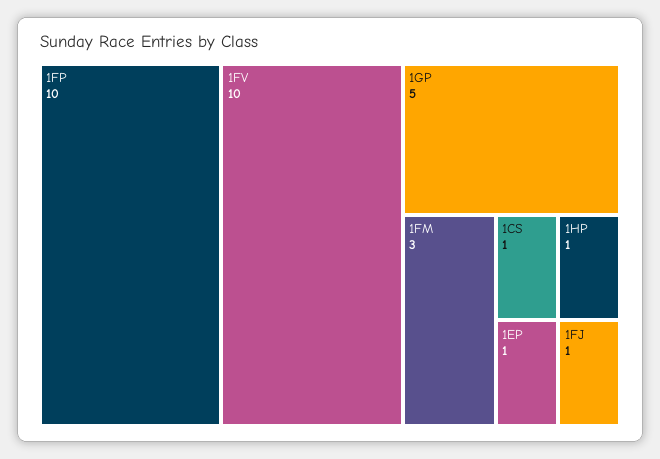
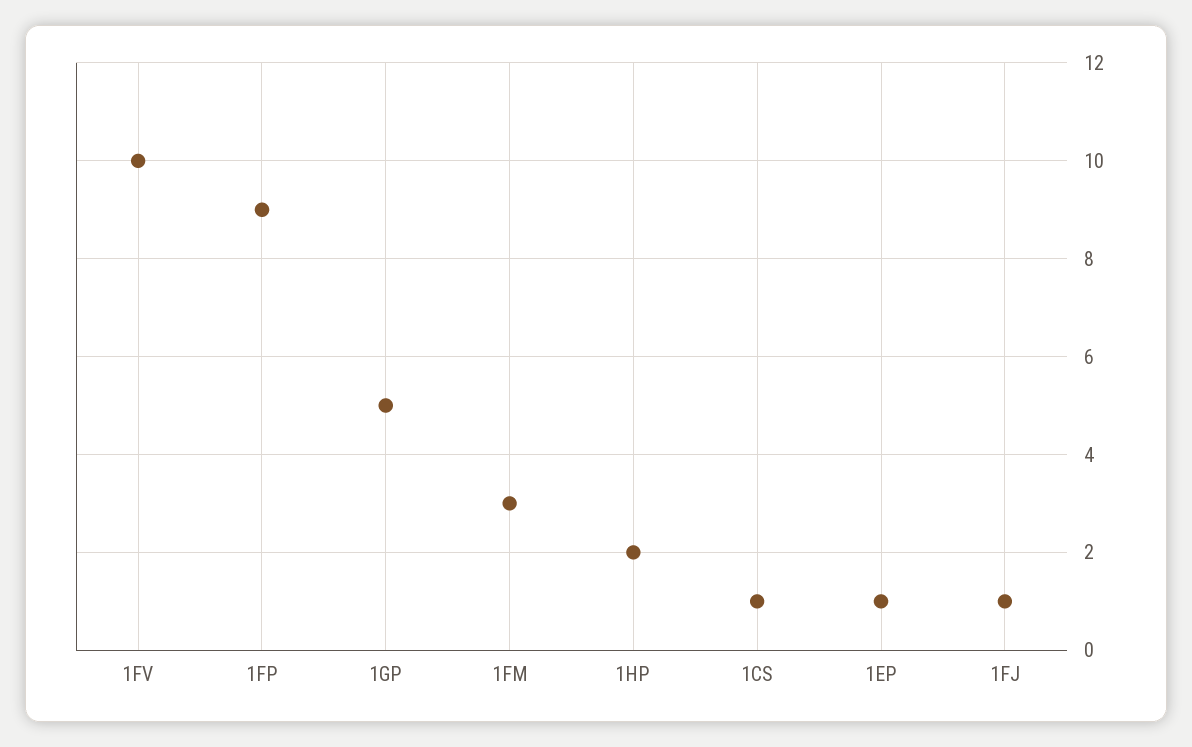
1FP: 10 -> 9
1HP: 1 -> 2

